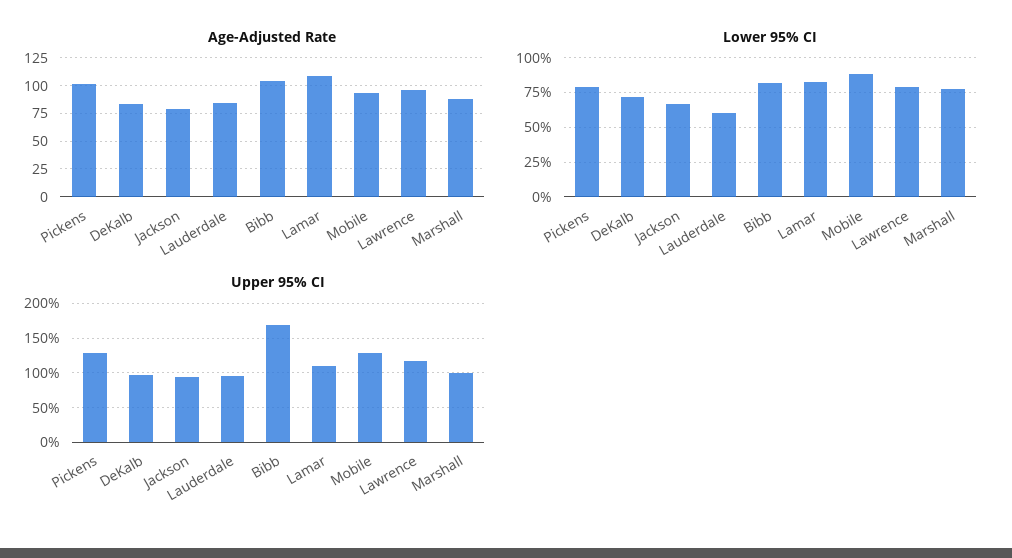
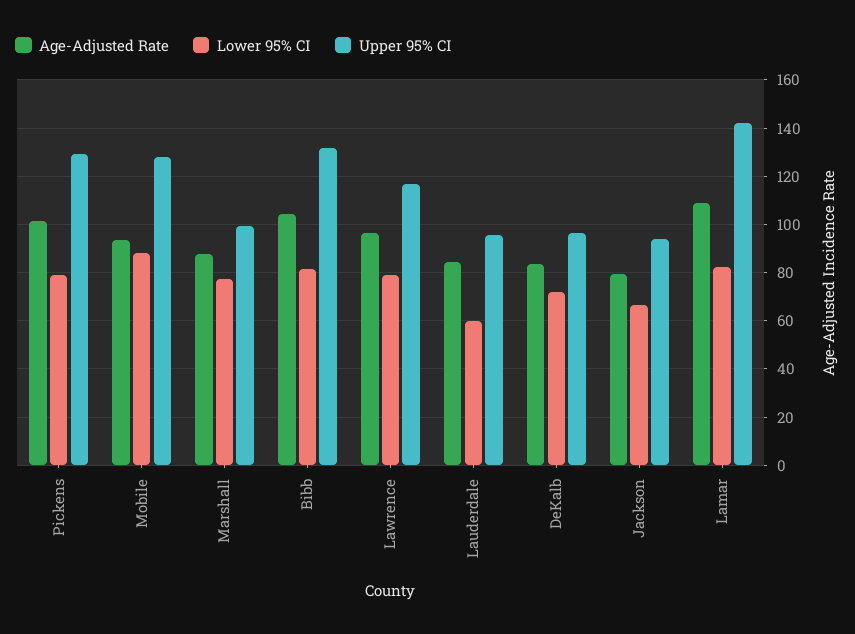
Upper 95% CI, Bibb: 170 -> 132.5
Upper 95% CI, Lamar: 110 -> 142.5

